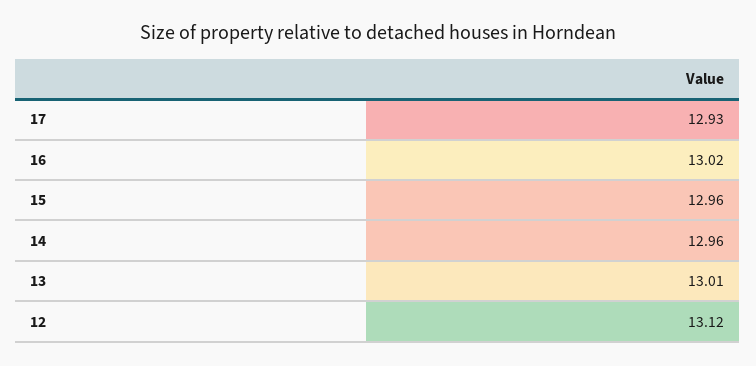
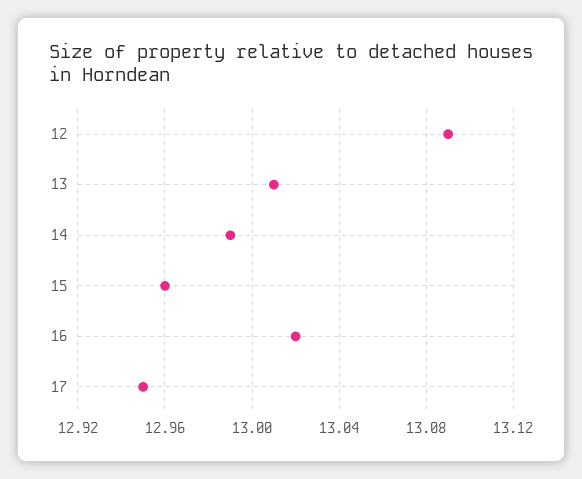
17: 12.93 -> 12.95
14: 12.96 -> 12.99
12: 13.12 -> 13.09

